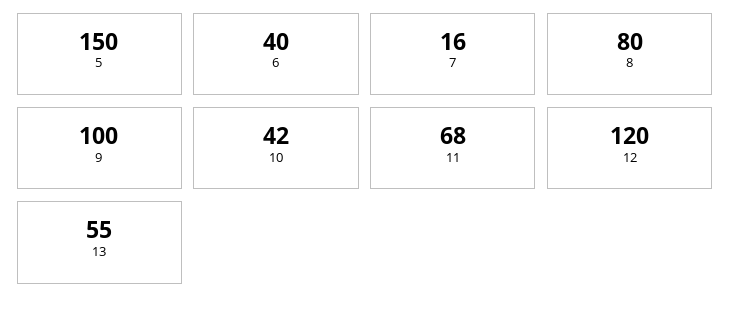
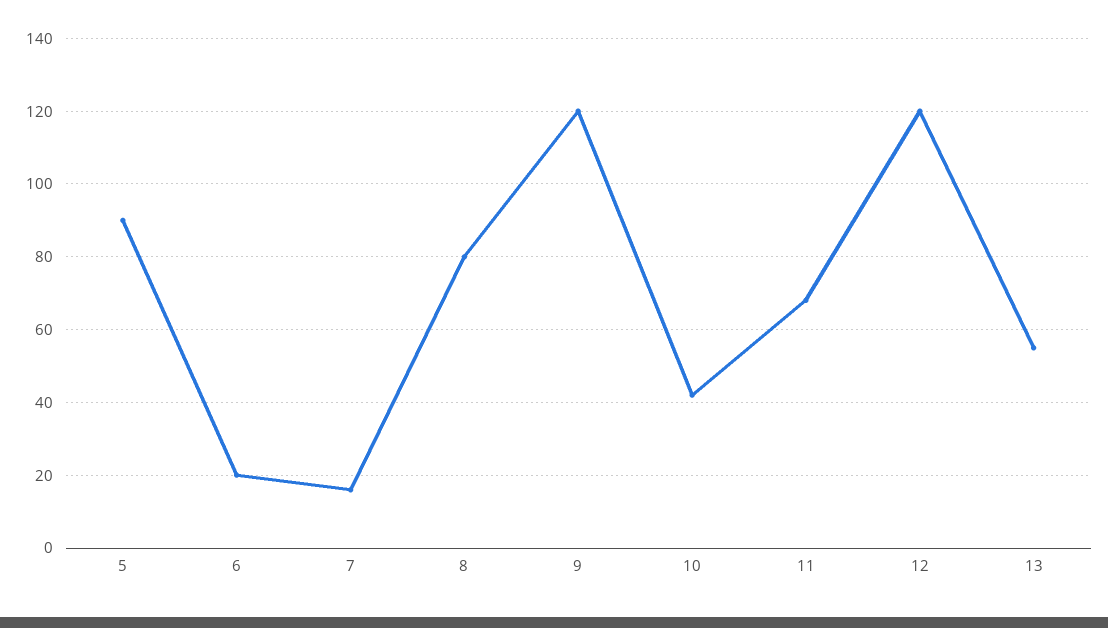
5: 150 -> 90
6: 40 -> 20
9: 100 -> 120

